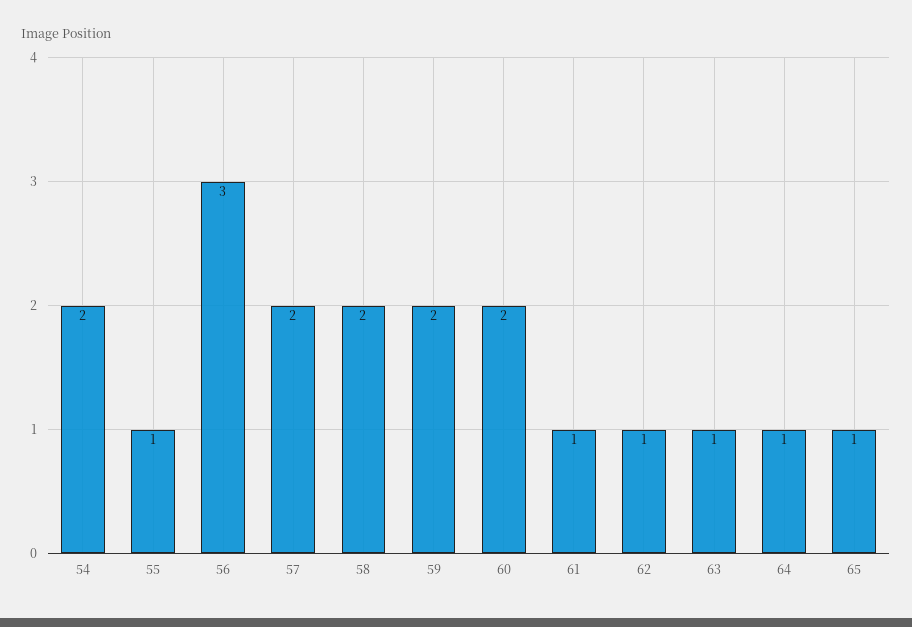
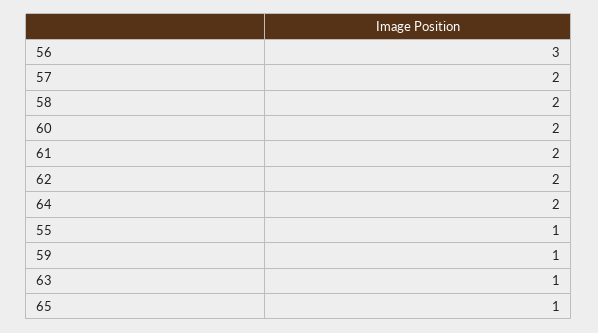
54: 2 -> none
59: 2 -> 1
61: 1 -> 2
62: 1 -> 2
64: 1 -> 2

